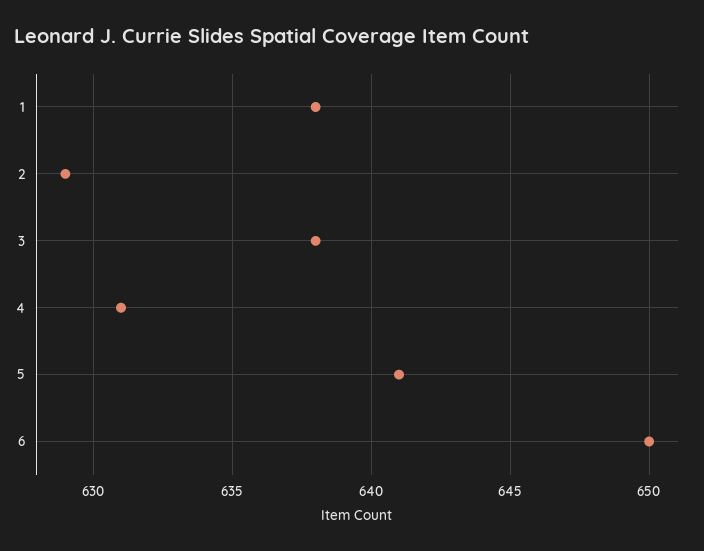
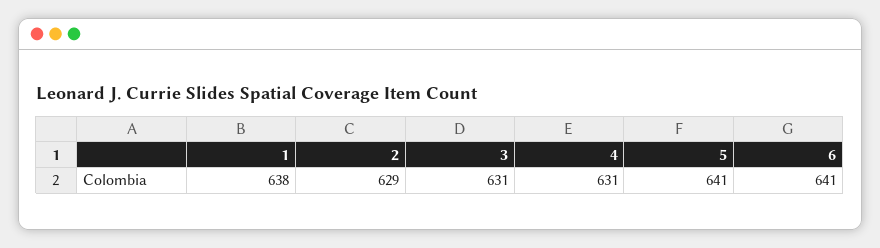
3: 638 -> 631
6: 650 -> 641

